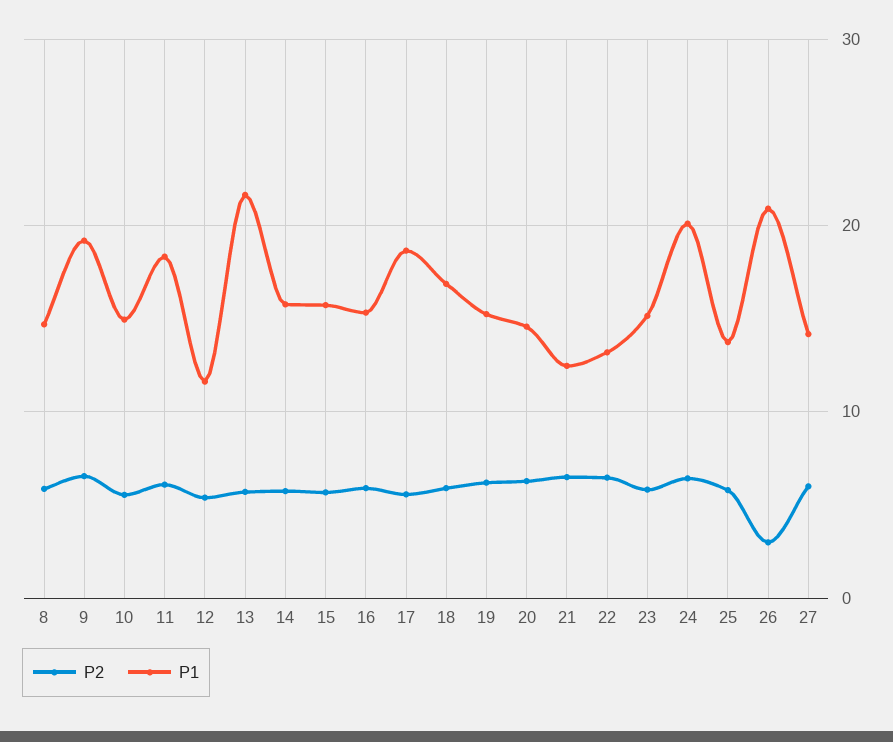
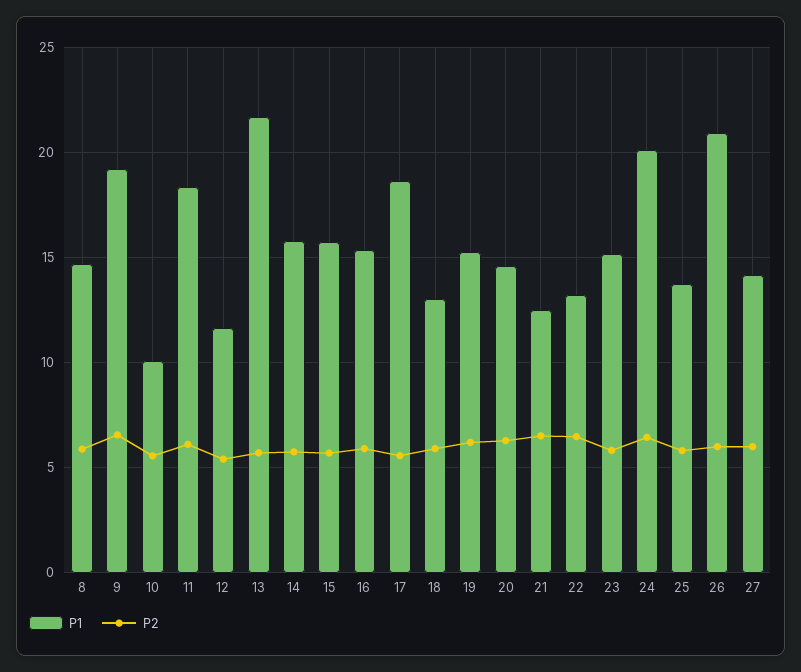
P1, 10: 15 -> 10
P1, 18: 17 -> 13
P2, 26: 3 -> 6

